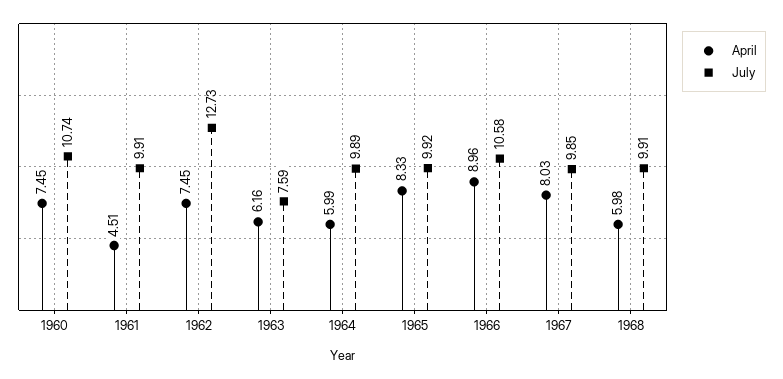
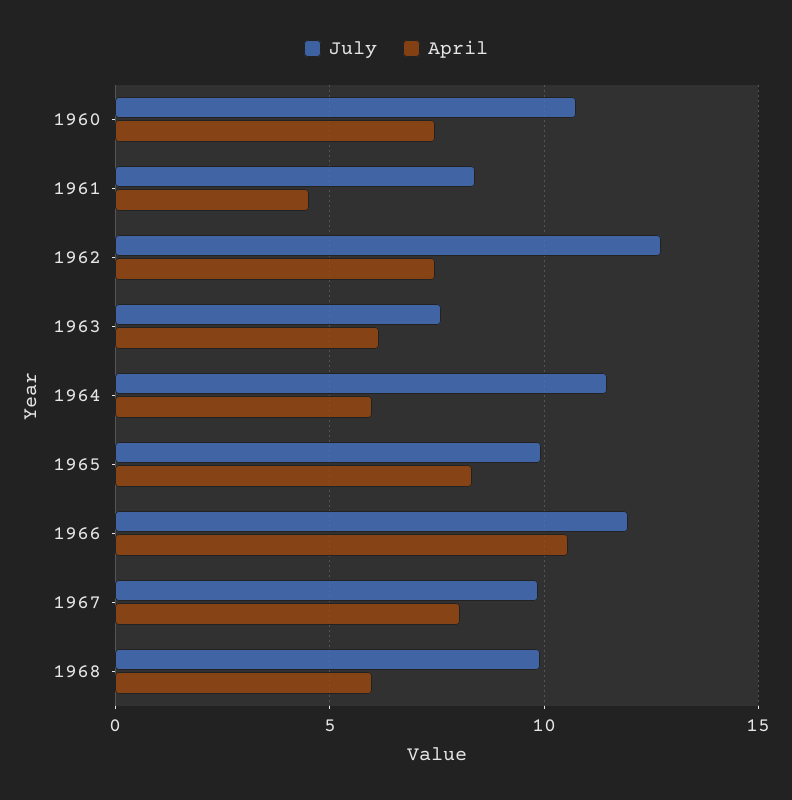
July, 1961: 9.91 -> 8.5
July, 1964: 9.89 -> 11.5
April, 1966: 8.96 -> 10.5
July, 1966: 10.58 -> 12

